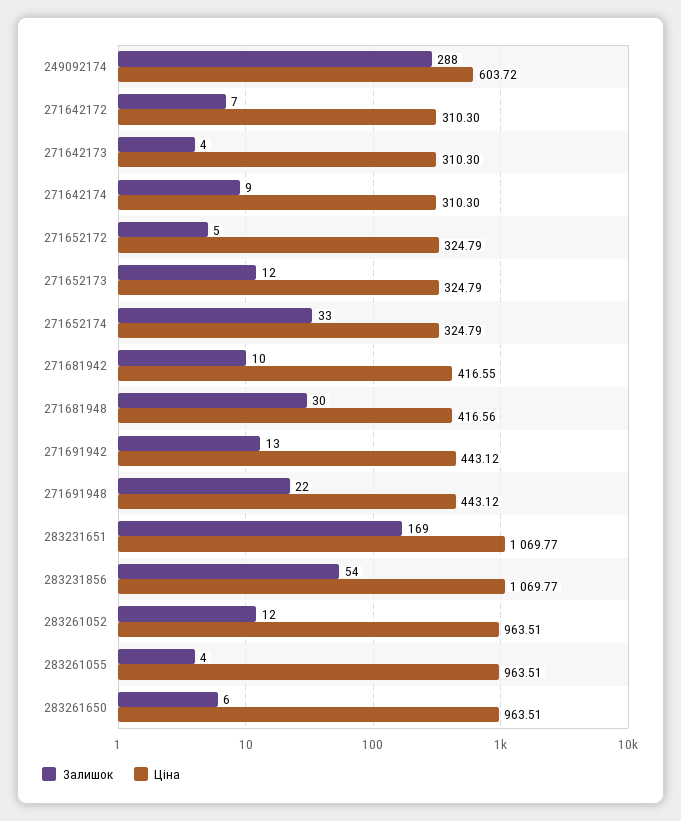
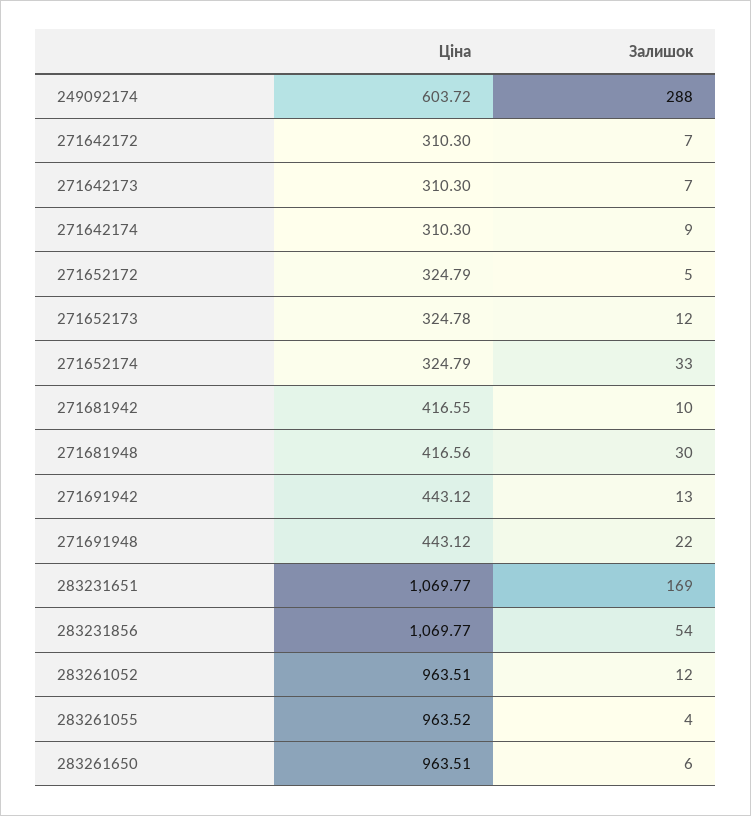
Залишок, 271642173: 4 -> 7
Ціна, 271652173: 324.79 -> 324.78
Ціна, 283261055: 963.51 -> 963.52

